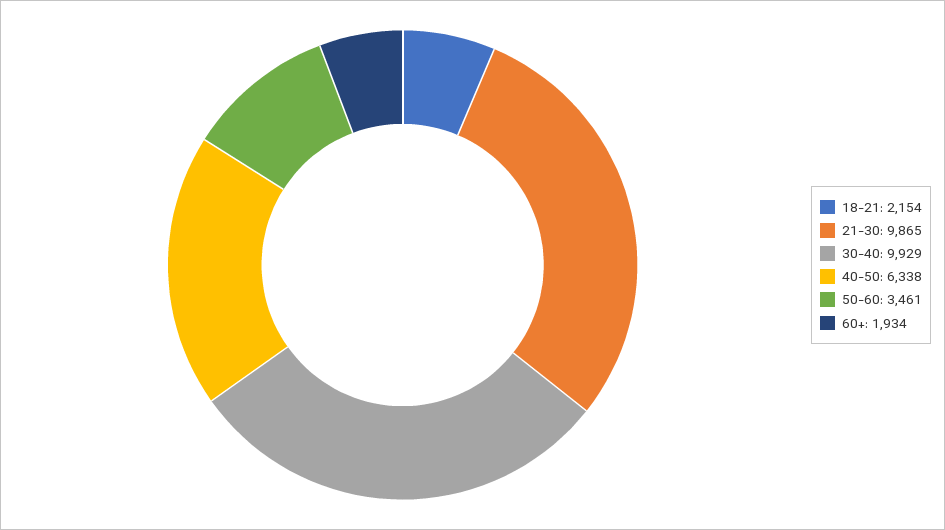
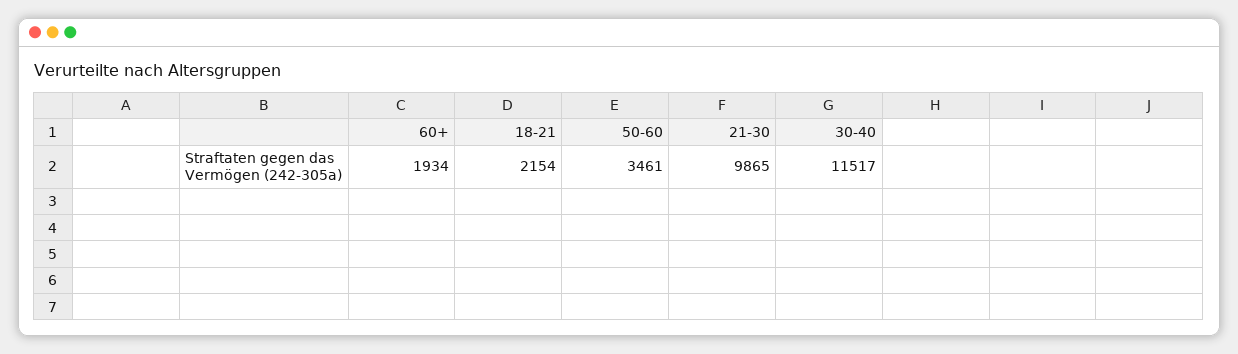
30-40: 9929 -> 11517
40-50: 6338 -> none

